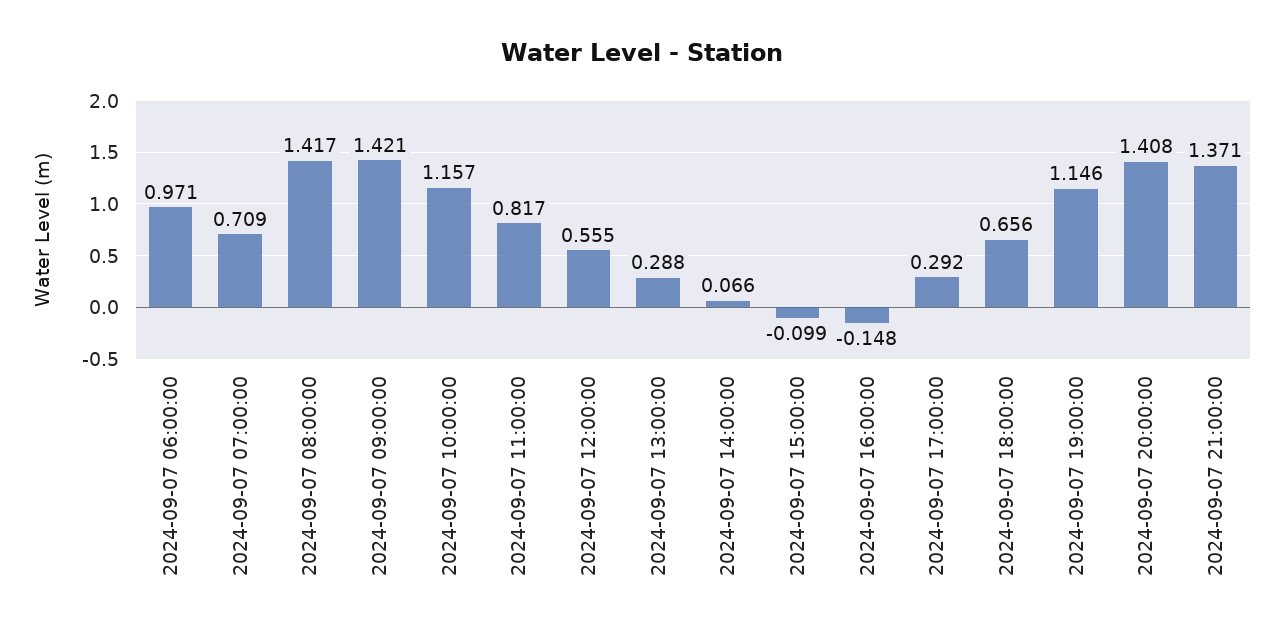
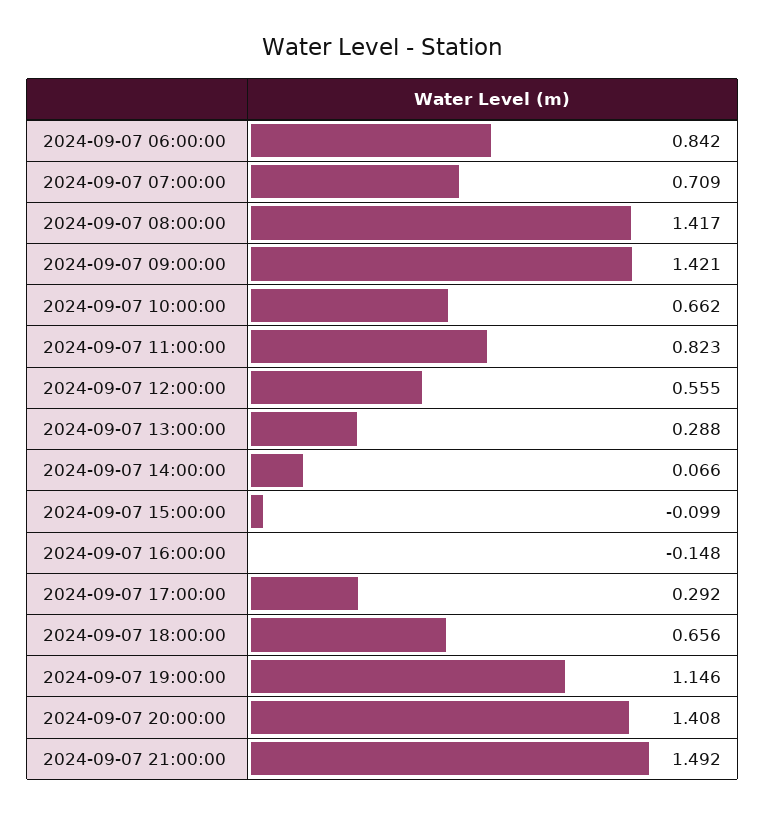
2024-09-07 06:00:00: 0.971 -> 0.842
2024-09-07 10:00:00: 1.157 -> 0.662
2024-09-07 11:00:00: 0.817 -> 0.823
2024-09-07 21:00:00: 1.371 -> 1.492

